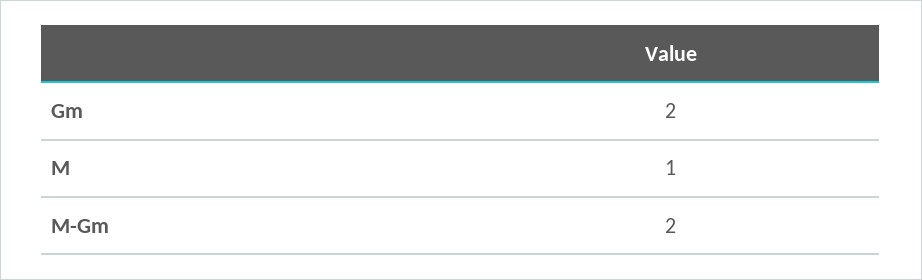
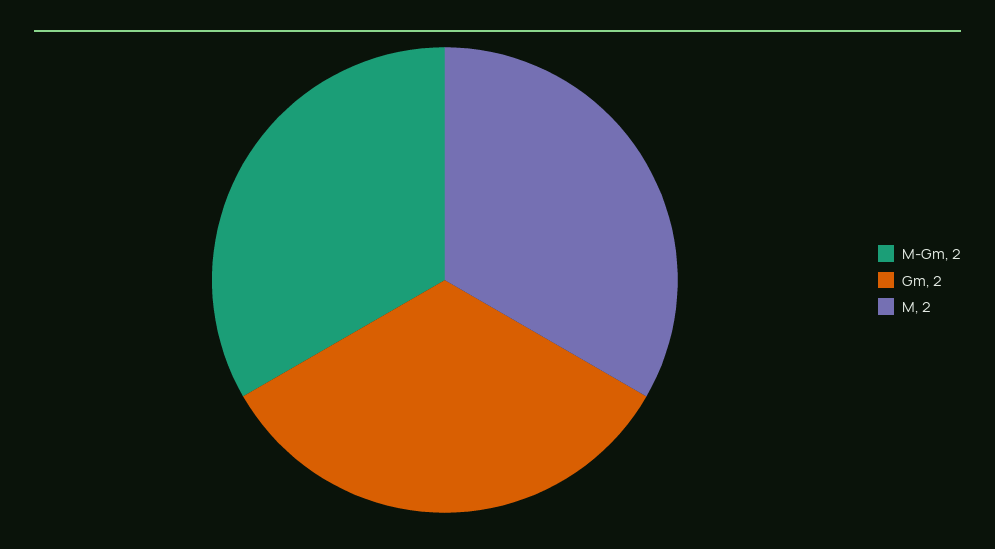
M: 1 -> 2

